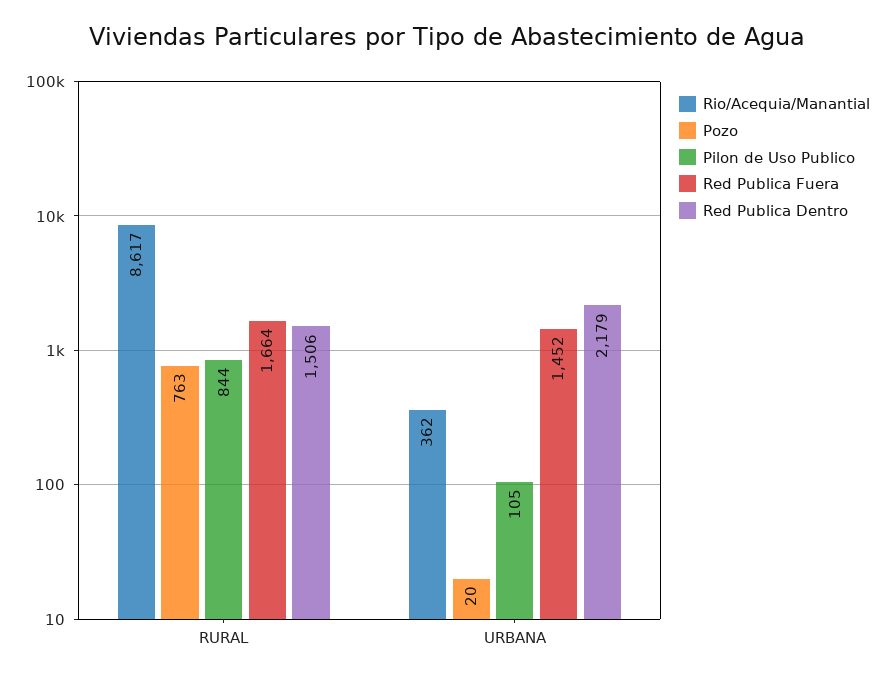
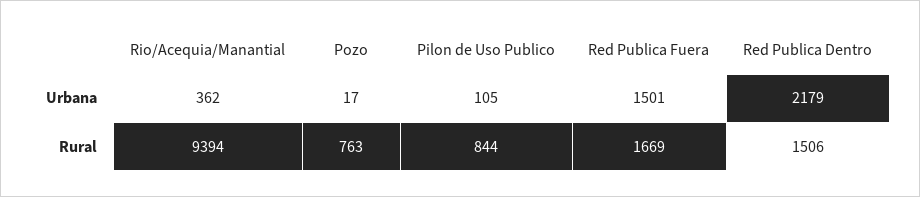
Rio/Acequia/Manantial, RURAL: 8617 -> 9394
Red Publica Fuera, RURAL: 1664 -> 1669
Pozo, URBANA: 20 -> 17
Red Publica Fuera, URBANA: 1452 -> 1501

